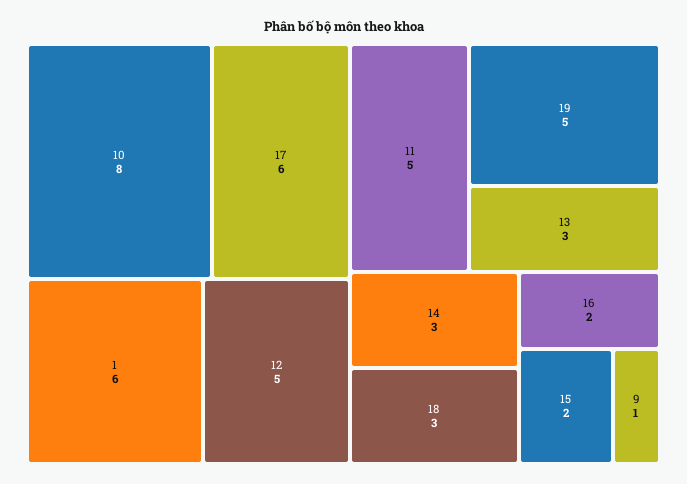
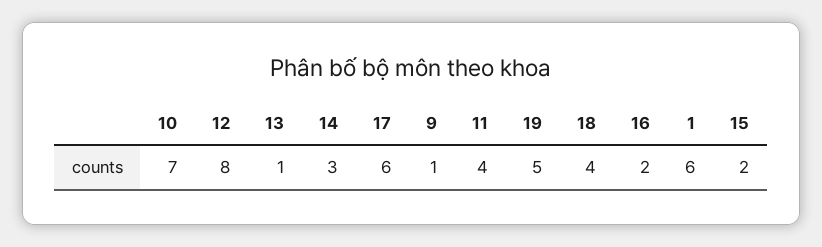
10: 8 -> 7
12: 5 -> 8
11: 5 -> 4
13: 3 -> 1
18: 3 -> 4

